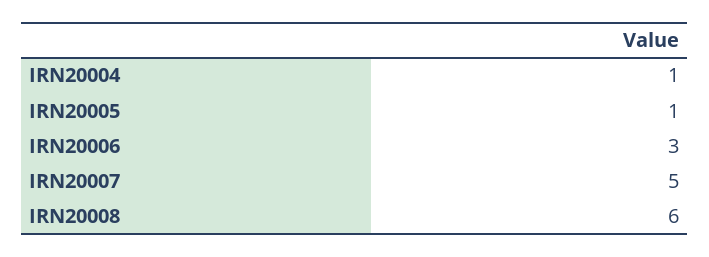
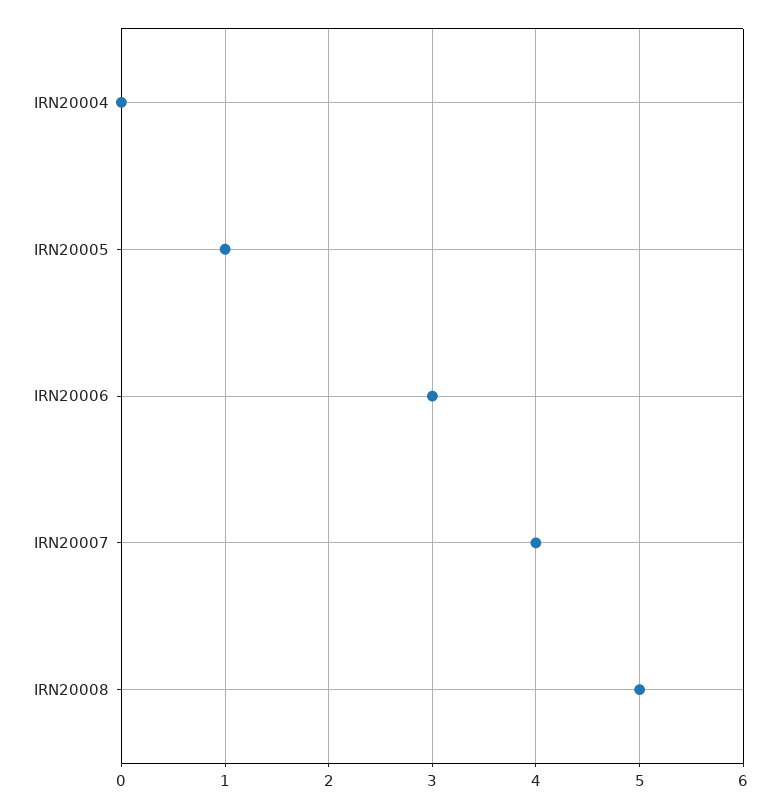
IRN20004: 1 -> 0
IRN20007: 5 -> 4
IRN20008: 6 -> 5

